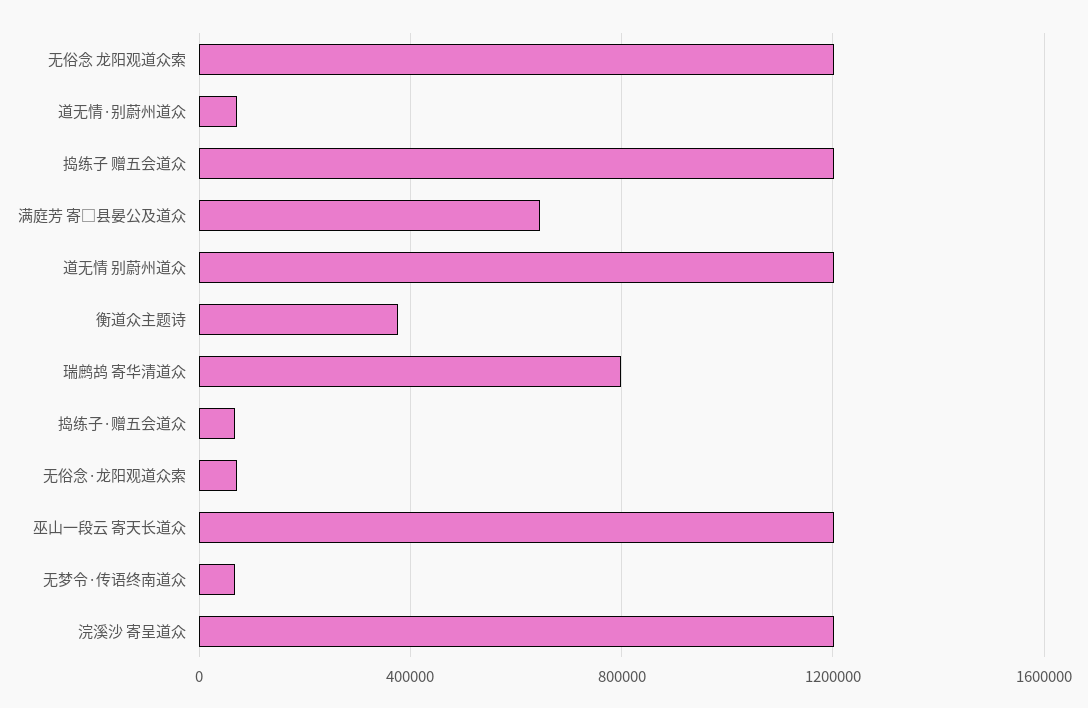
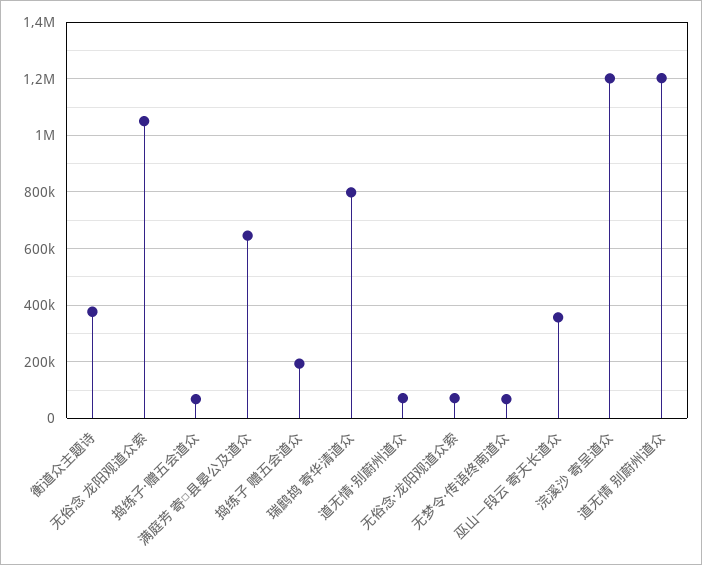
无俗念 龙阳观道众索: 1200000 -> 1050000
捣练子 赠五会道众: 1200000 -> 200000
巫山一段云 寄天长道众: 1200000 -> 350000

